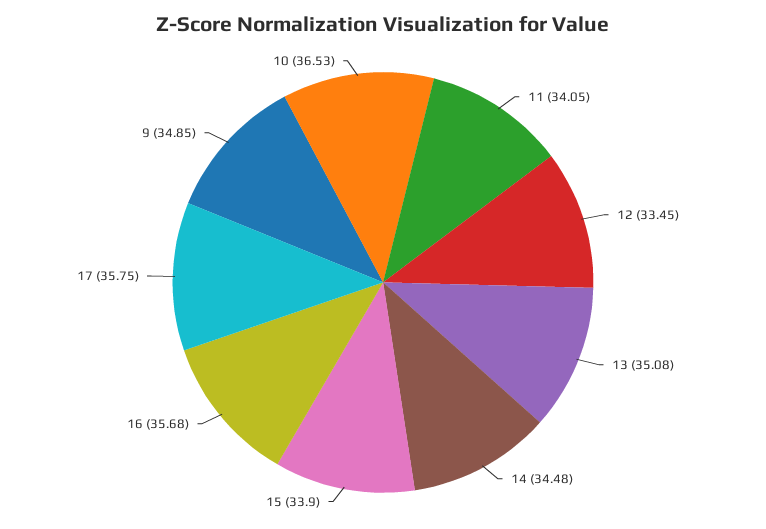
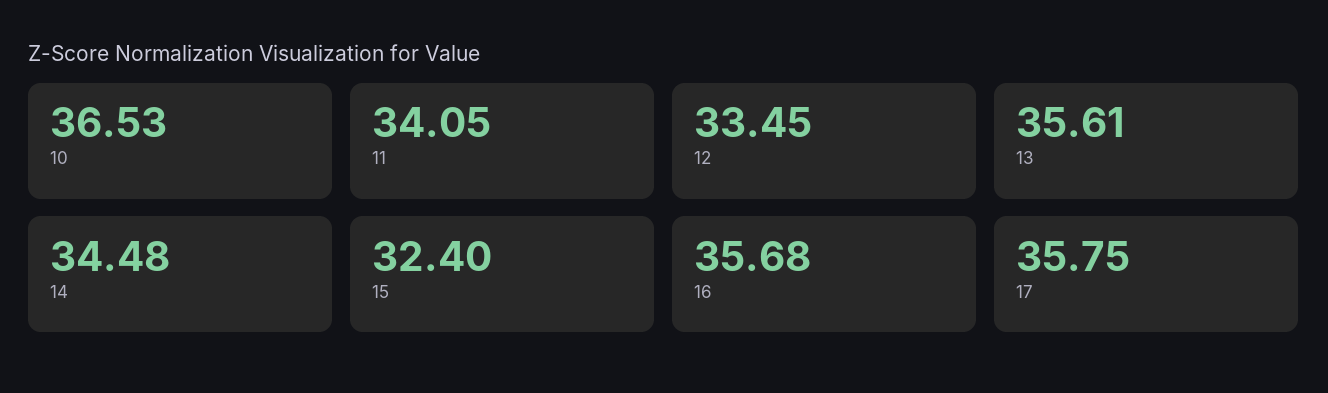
13: 35.08 -> 35.61
15: 33.9 -> 32.4
9: 34.85 -> none

